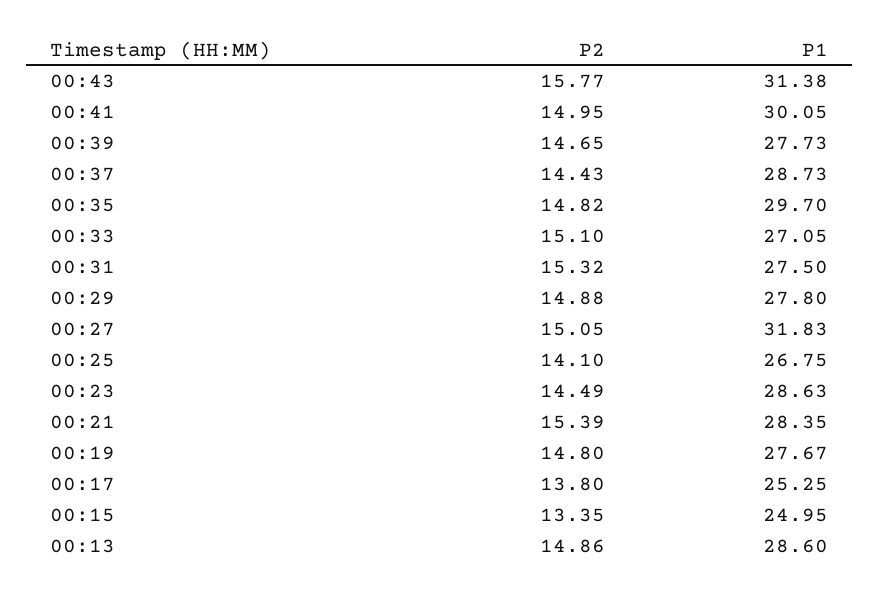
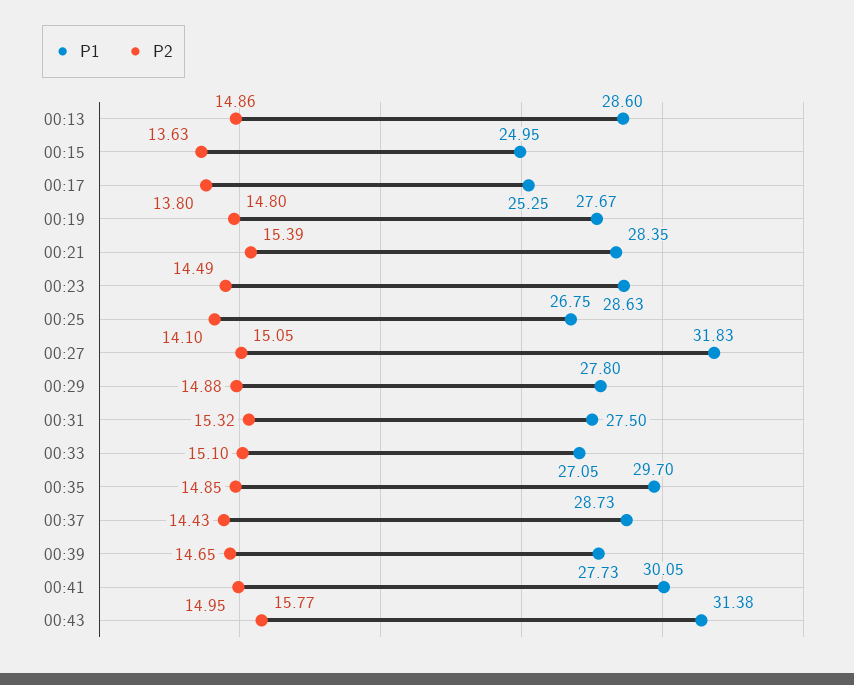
P2, 00:35: 14.82 -> 14.85
P2, 00:15: 13.35 -> 13.63

